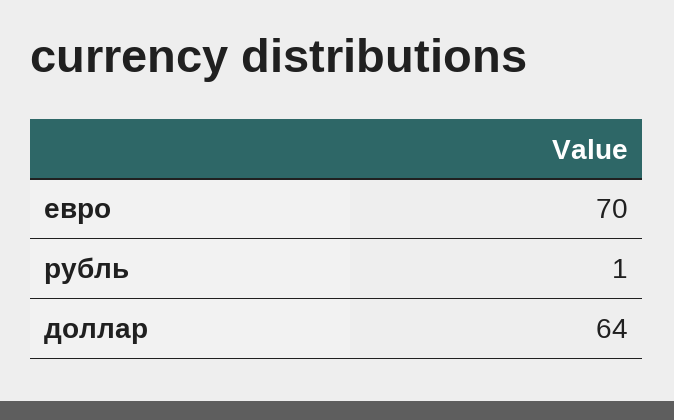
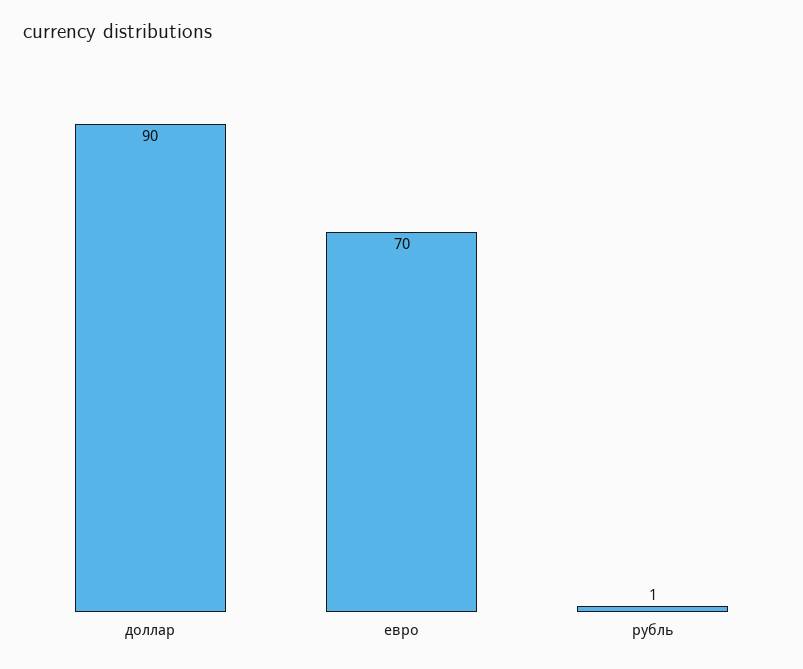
доллар: 64 -> 90

